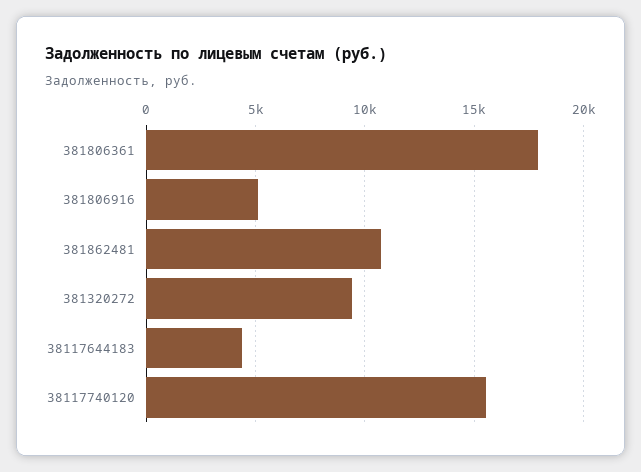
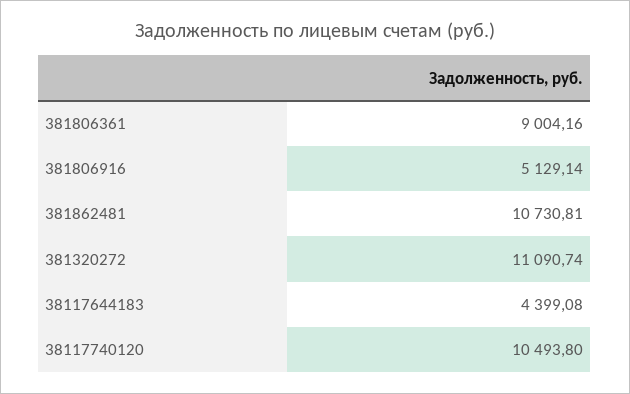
381806361: 18000 -> 9004.16
381320272: 9500 -> 11090.74
38117740120: 15500 -> 10493.8

